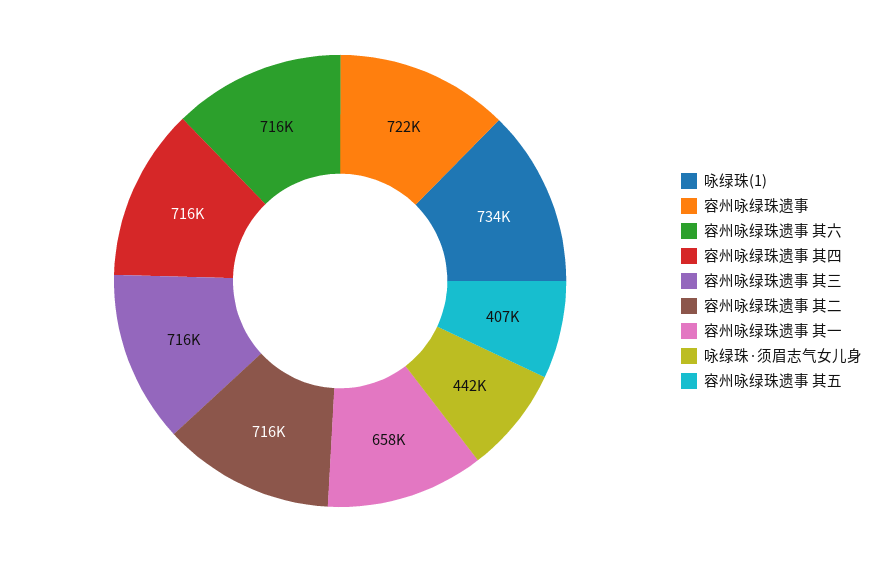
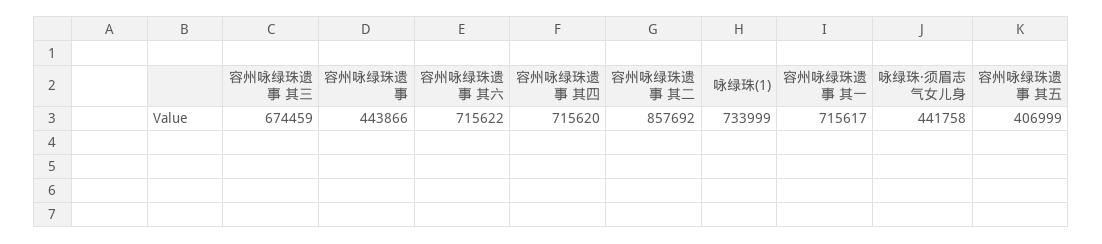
容州咏绿珠遗事: 722000 -> 443866
容州咏绿珠遗事 其三: 716000 -> 674459
容州咏绿珠遗事 其二: 716000 -> 857692
容州咏绿珠遗事 其一: 658000 -> 715617

